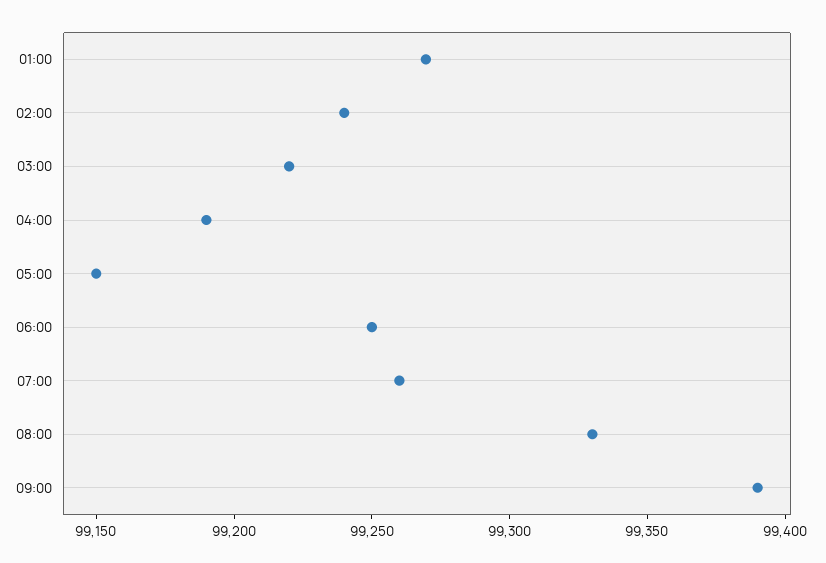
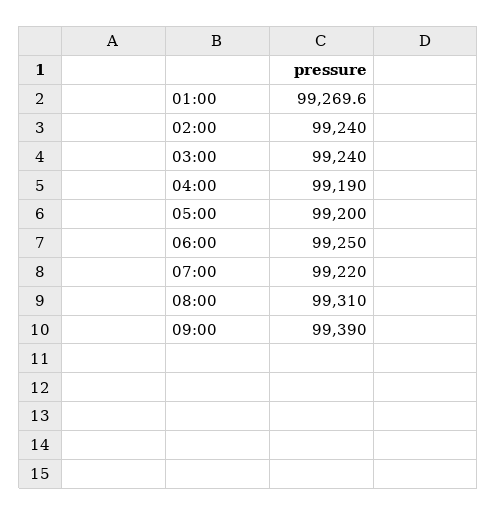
03:00: 99220 -> 99240
05:00: 99150 -> 99200
07:00: 99260 -> 99220
08:00: 99330 -> 99310

